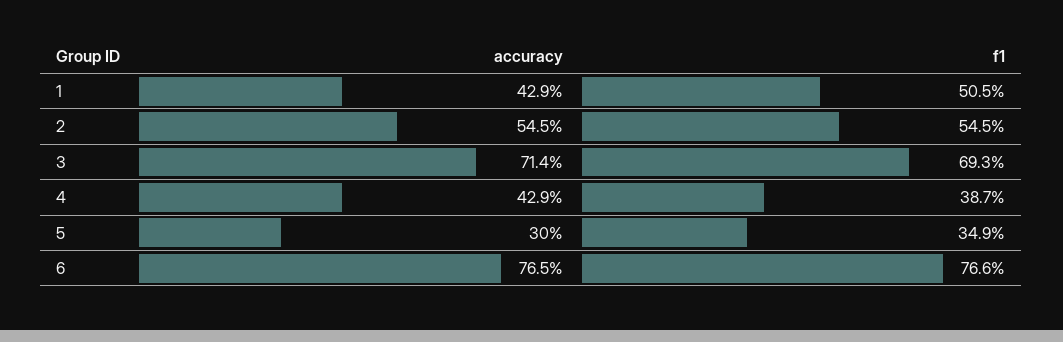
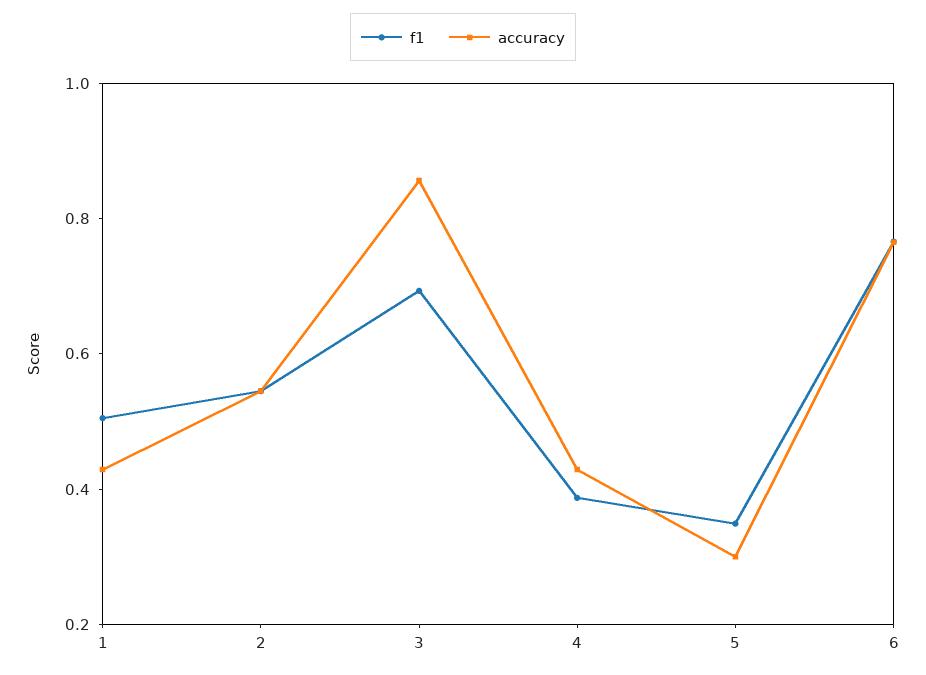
accuracy, 3: 0.714 -> 0.85

